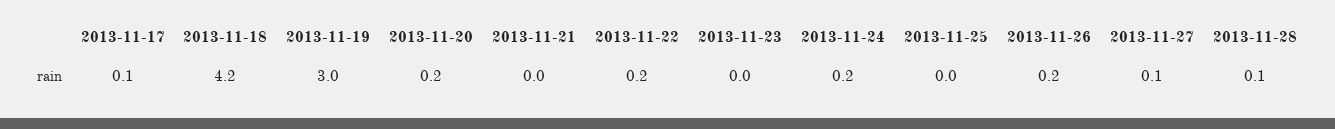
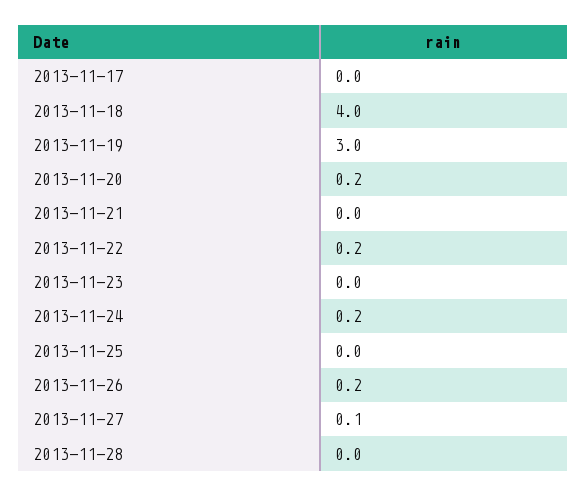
2013-11-17: 0.1 -> 0
2013-11-18: 4.2 -> 4
2013-11-28: 0.1 -> 0

